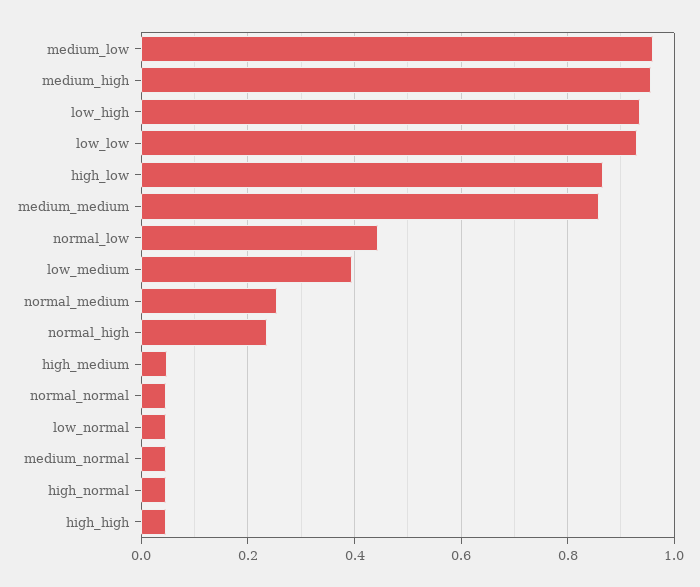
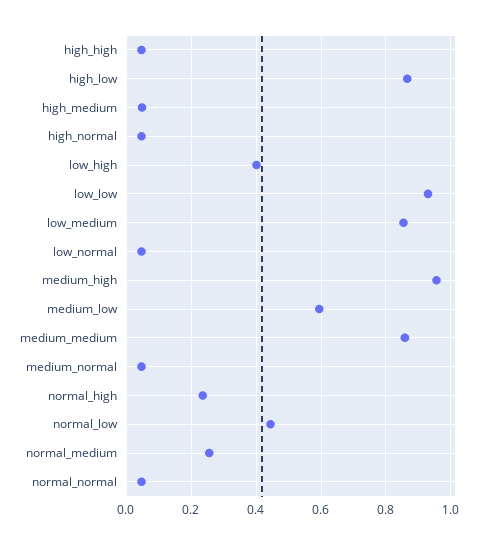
medium_low: 0.96 -> 0.6
low_high: 0.94 -> 0.4
low_medium: 0.4 -> 0.86

